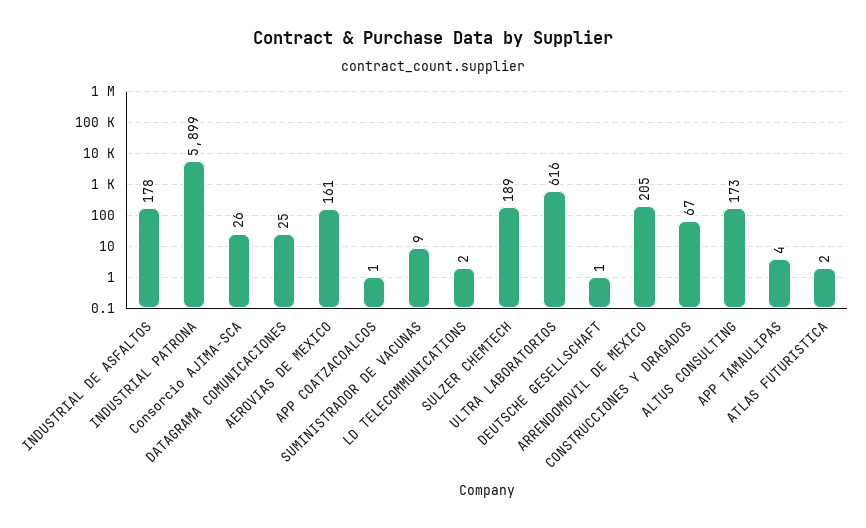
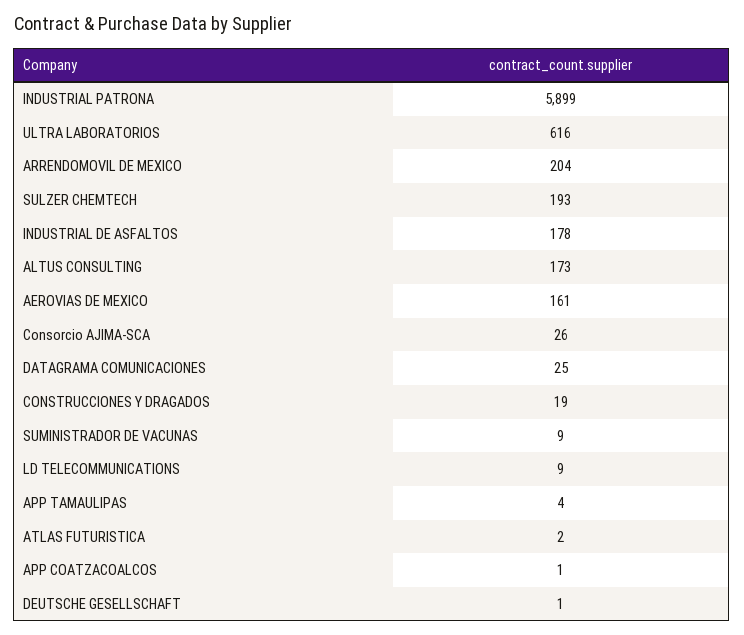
LD TELECOMMUNICATIONS: 2 -> 9
SULZER CHEMTECH: 189 -> 193
ARRENDOMOVIL DE MEXICO: 205 -> 204
CONSTRUCCIONES Y DRAGADOS: 67 -> 19

